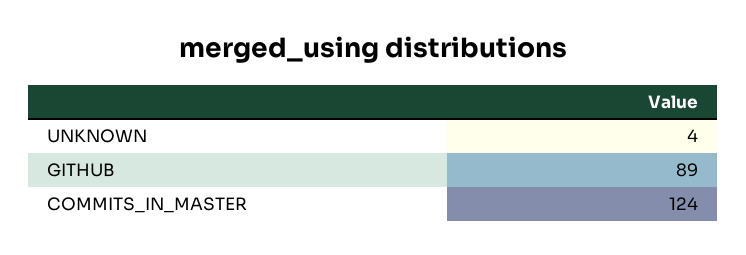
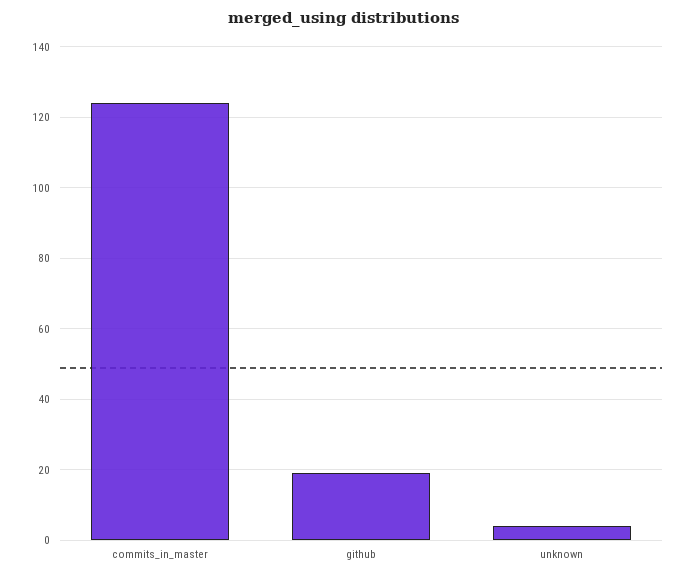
GITHUB: 89 -> 20

